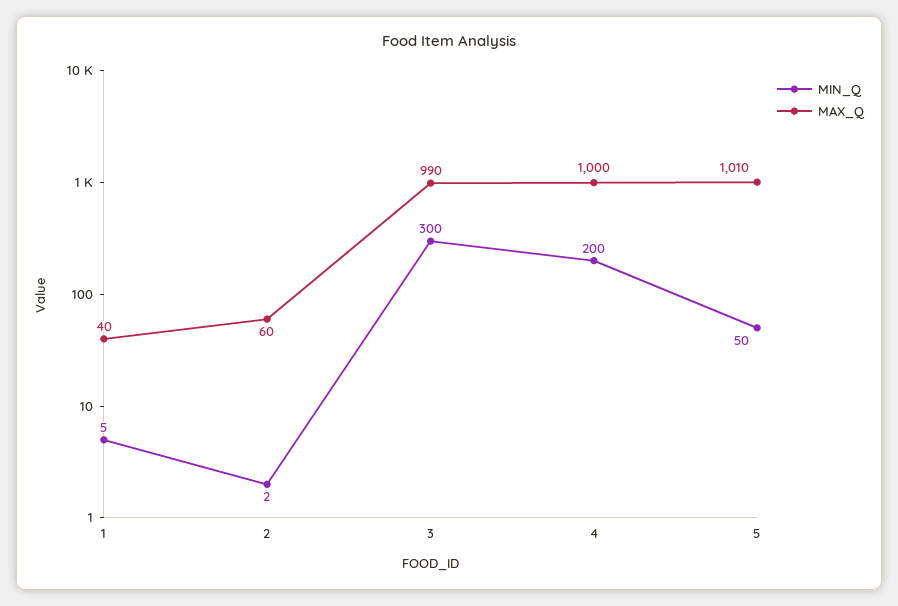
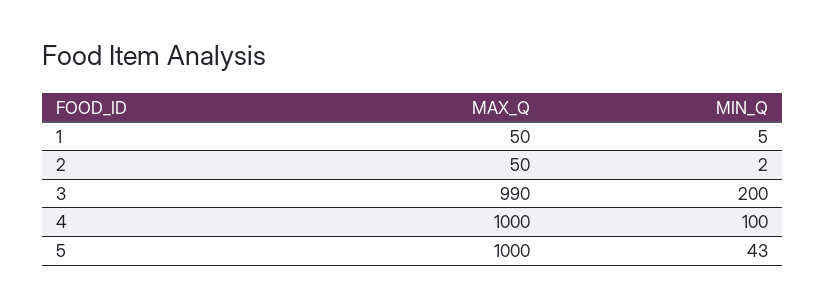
MAX_Q, 1: 40 -> 50
MAX_Q, 2: 60 -> 50
MIN_Q, 3: 300 -> 200
MIN_Q, 4: 200 -> 100
MIN_Q, 5: 50 -> 43
MAX_Q, 5: 1010 -> 1000

